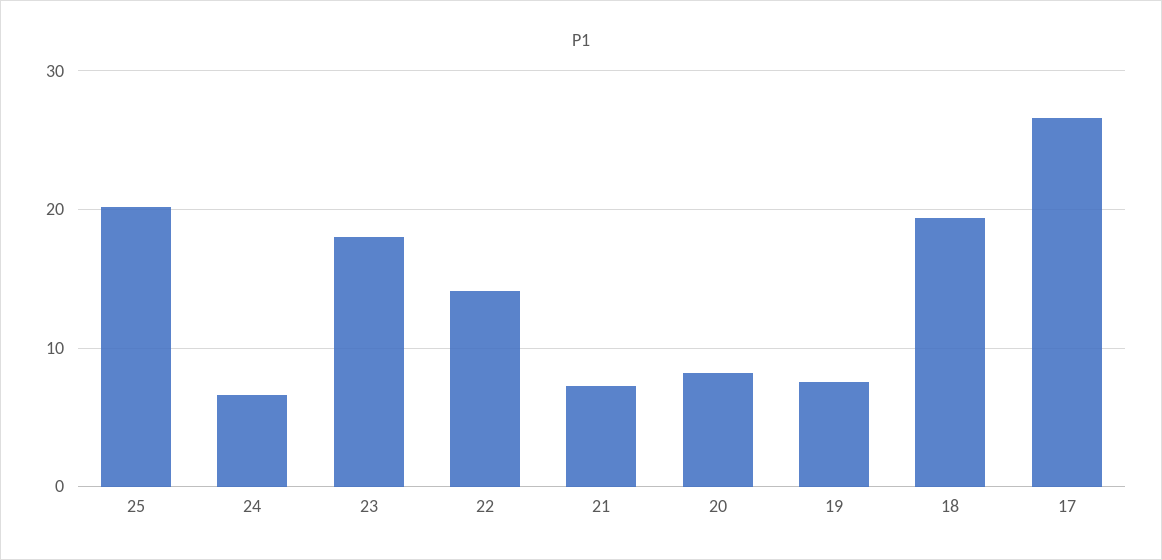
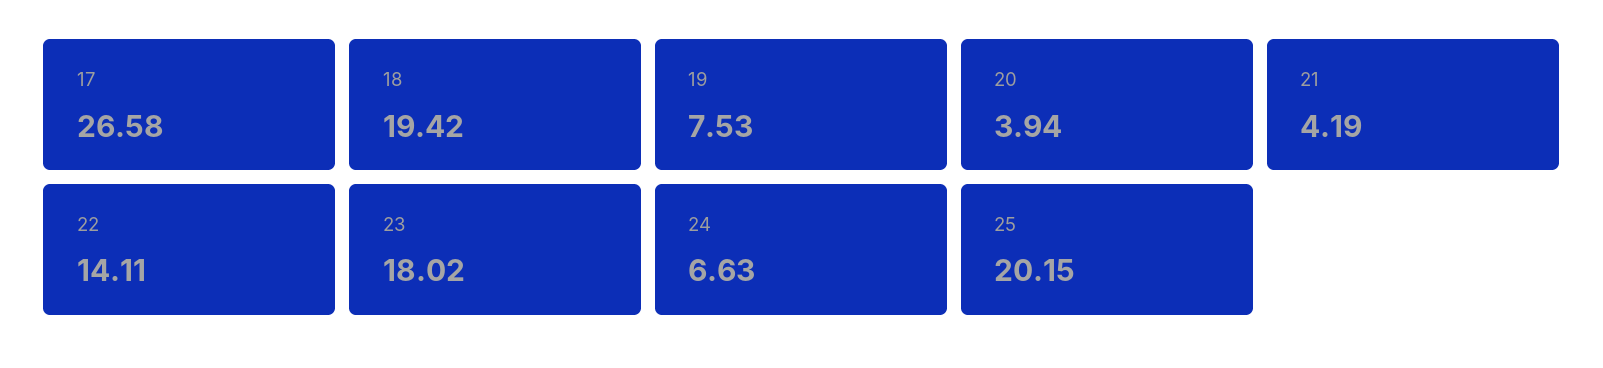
21: 7 -> 4.19
20: 8 -> 3.94

